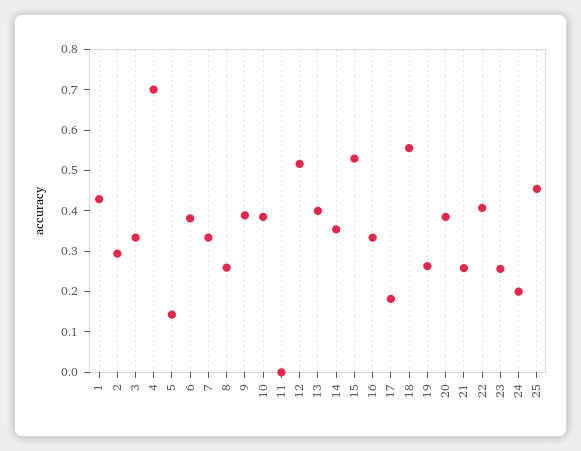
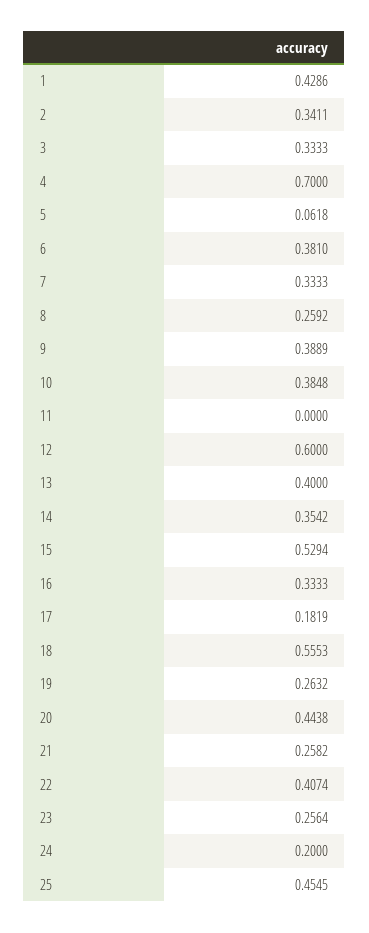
2: 0.3 -> 0.3411
5: 0.14 -> 0.0618
12: 0.52 -> 0.6
20: 0.38 -> 0.4438

